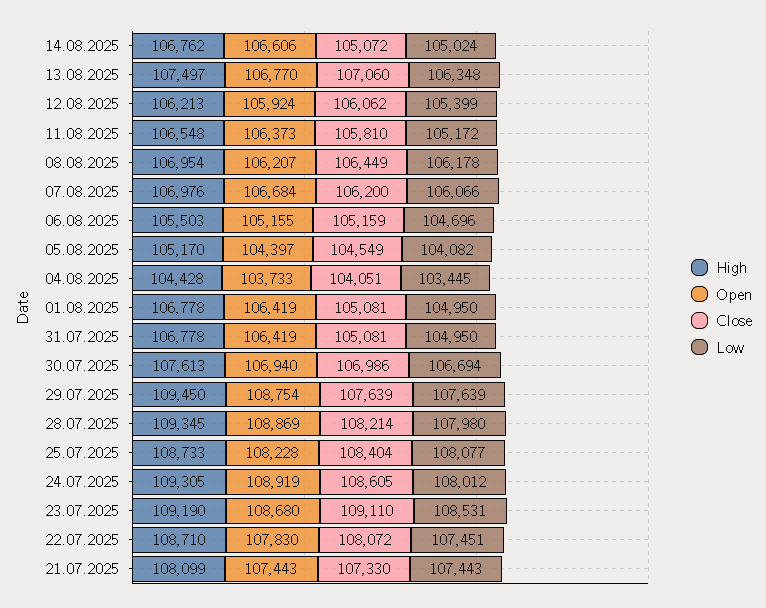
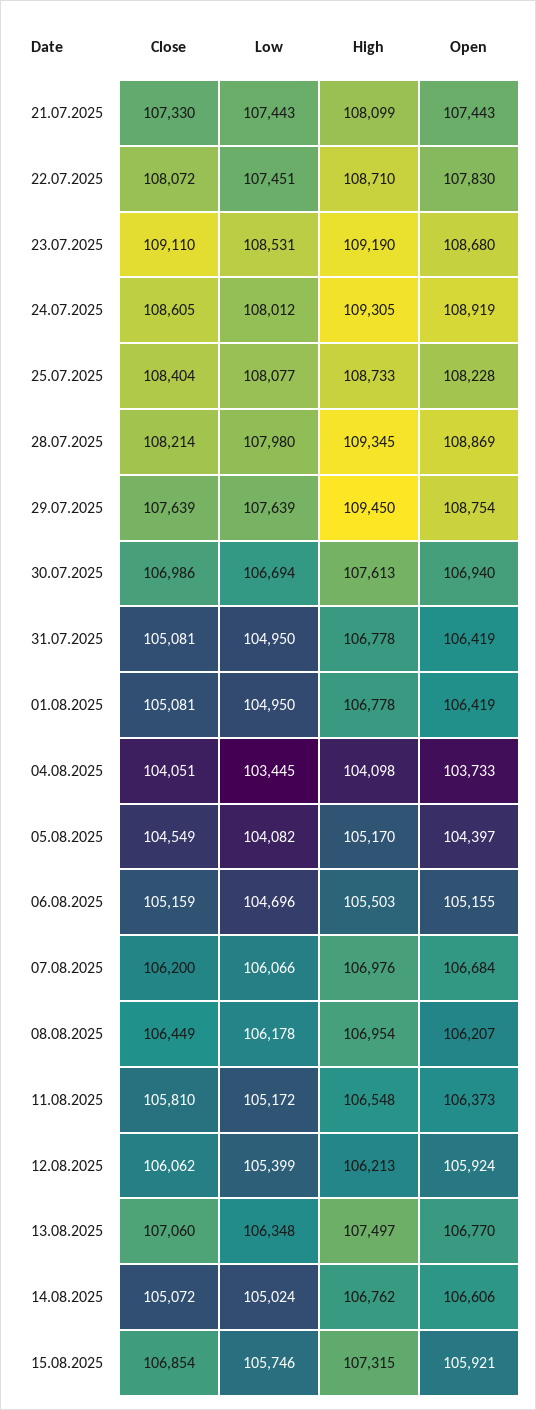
High, 04.08.2025: 104428 -> 104098
Close, 15.08.2025: none -> 106854
Low, 15.08.2025: none -> 105746
High, 15.08.2025: none -> 107315
Open, 15.08.2025: none -> 105921

